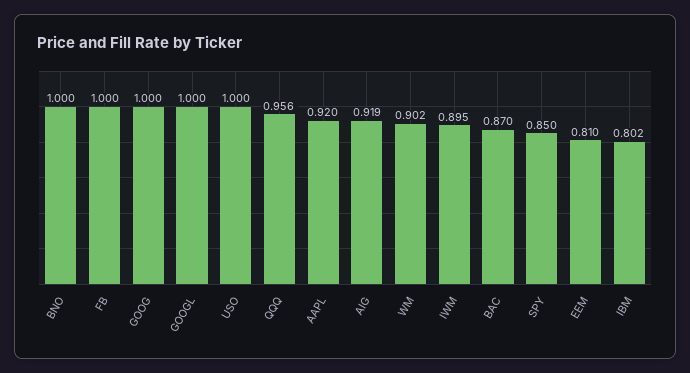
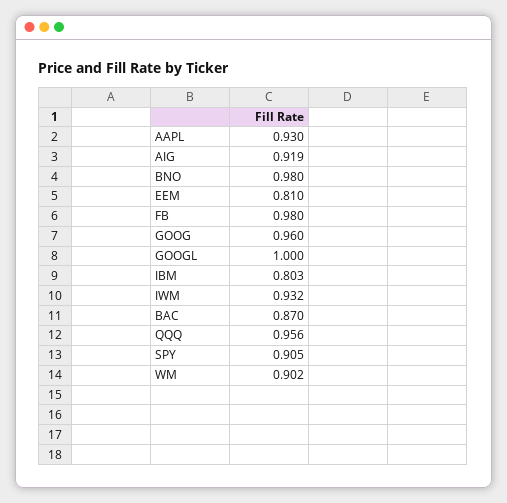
BNO: 1 -> 0.98
FB: 1 -> 0.98
GOOG: 1 -> 0.96
USO: 1 -> none
AAPL: 0.92 -> 0.93
IWM: 0.895 -> 0.932
SPY: 0.85 -> 0.905
IBM: 0.802 -> 0.803

